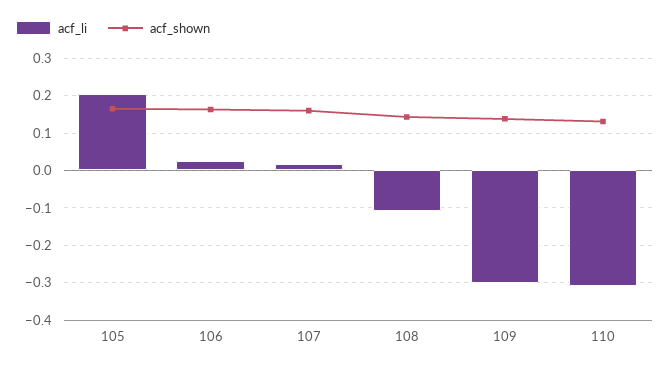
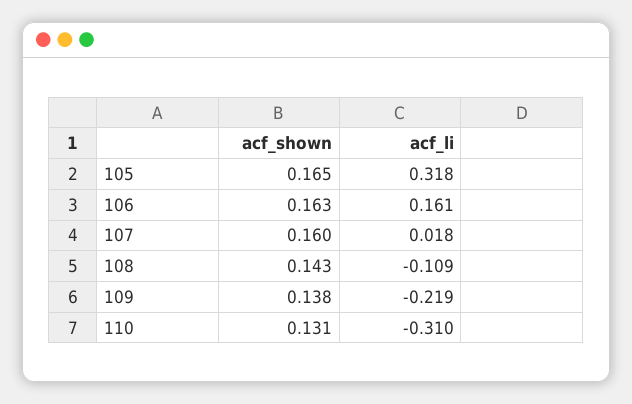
acf_li, 105: 0.2 -> 0.318
acf_li, 106: 0.02 -> 0.161
acf_li, 109: -0.3 -> -0.219

